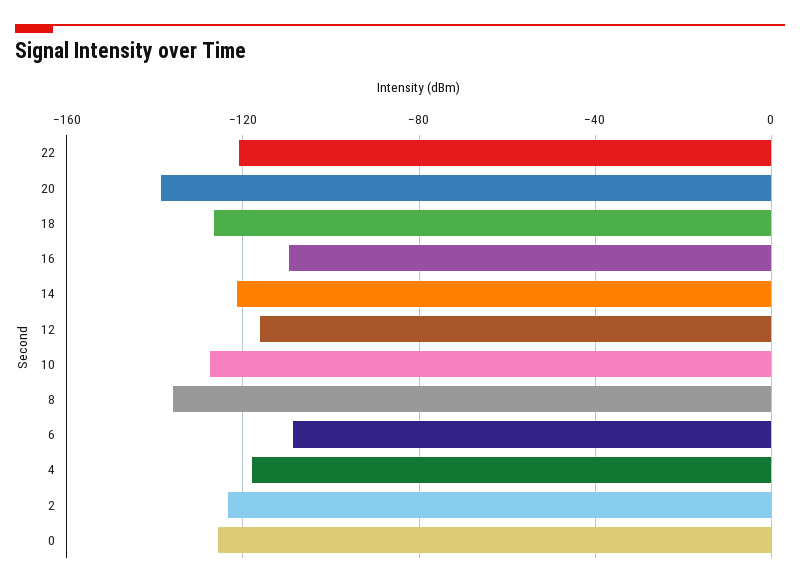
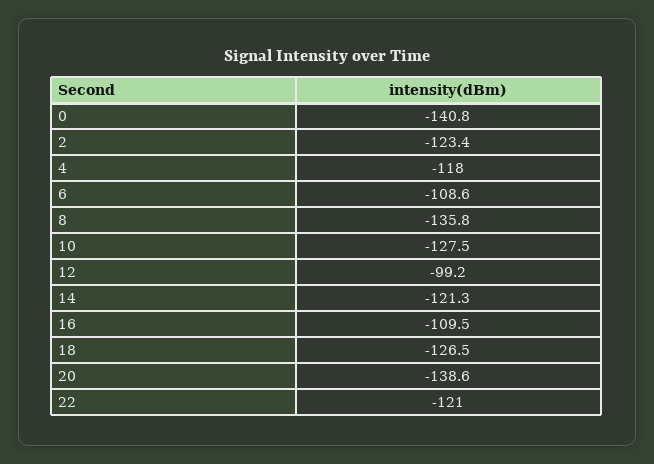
12: -115 -> -99.2
0: -125 -> -140.8

